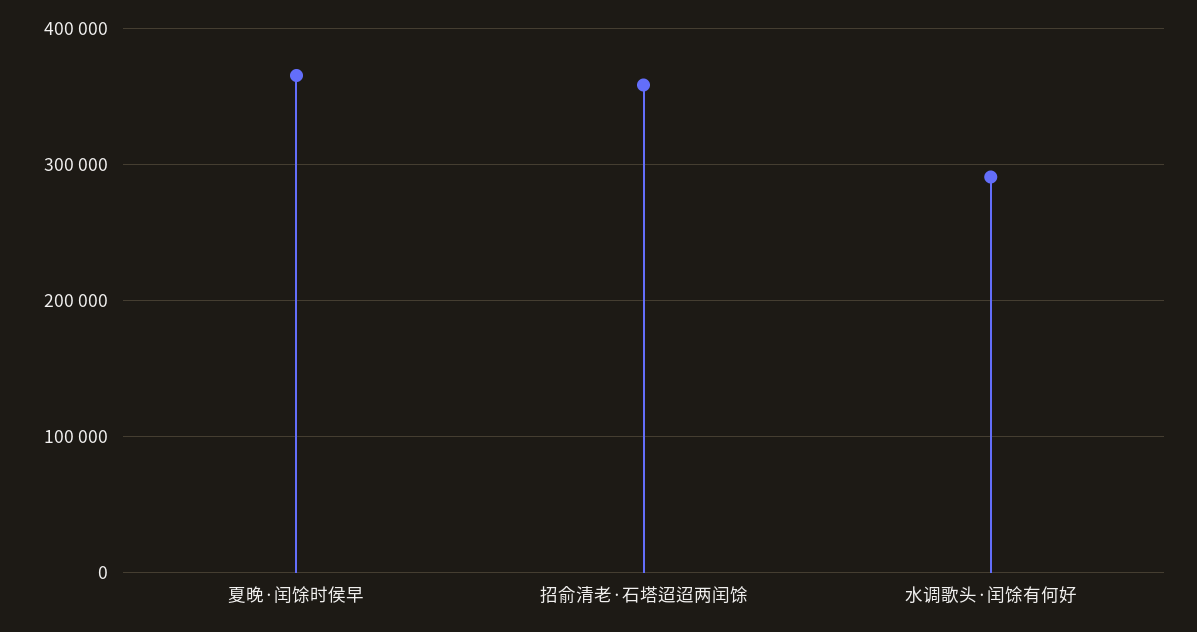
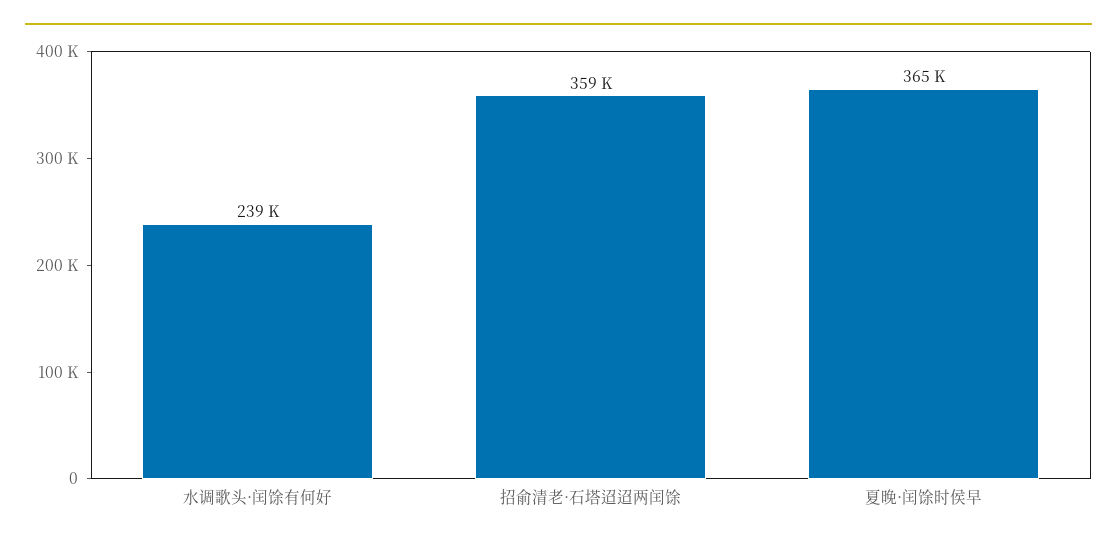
水调歌头·闰馀有何好: 290000 -> 239000

